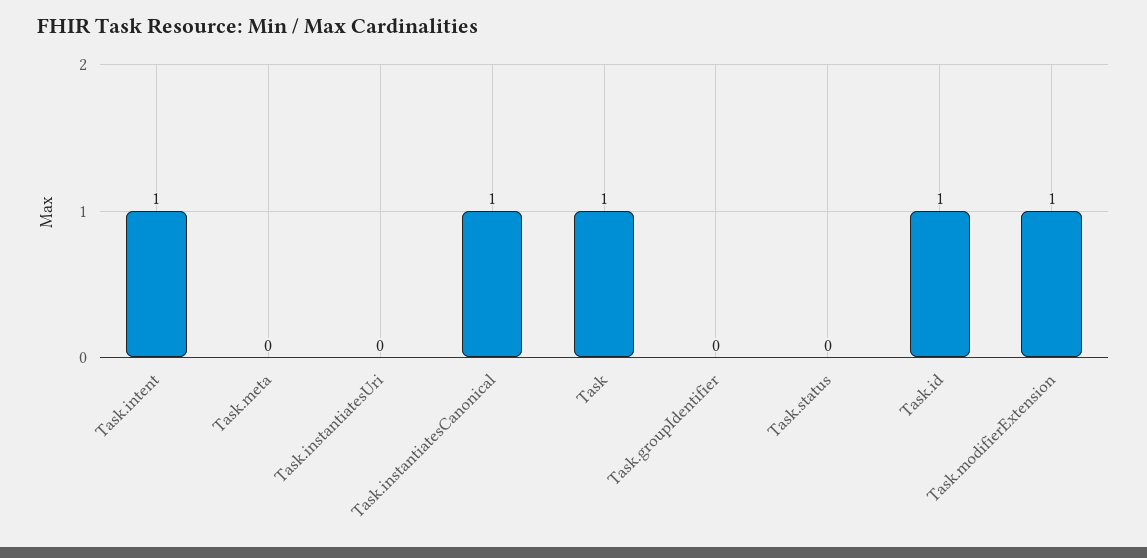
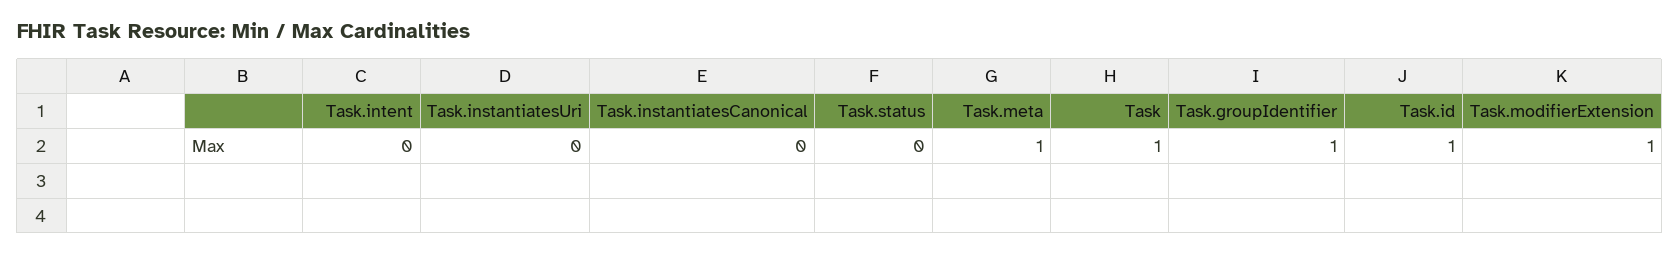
Task.intent: 1 -> 0
Task.meta: 0 -> 1
Task.instantiatesCanonical: 1 -> 0
Task.groupIdentifier: 0 -> 1

